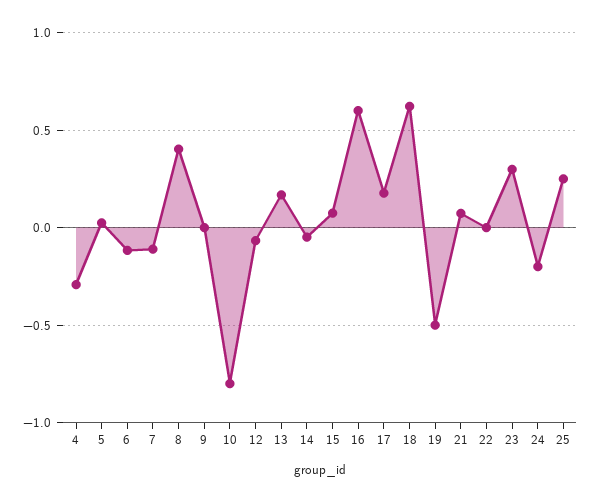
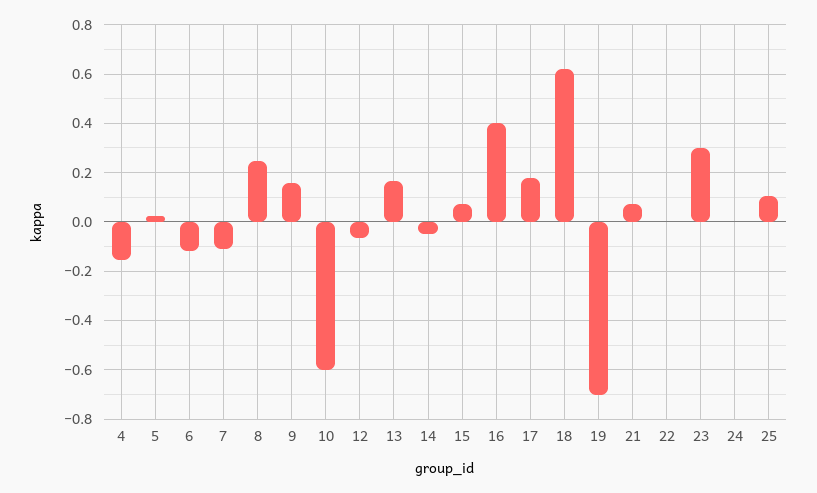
4: -0.3 -> -0.15
8: 0.4 -> 0.25
9: 0 -> 0.15
10: -0.8 -> -0.6
16: 0.6 -> 0.4
19: -0.5 -> -0.7
24: -0.2 -> 0
25: 0.25 -> 0.1

